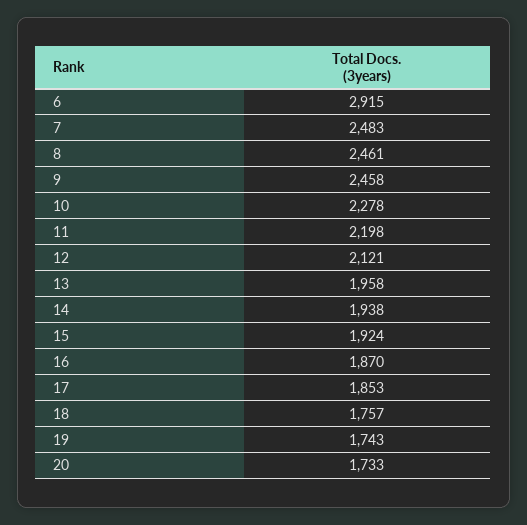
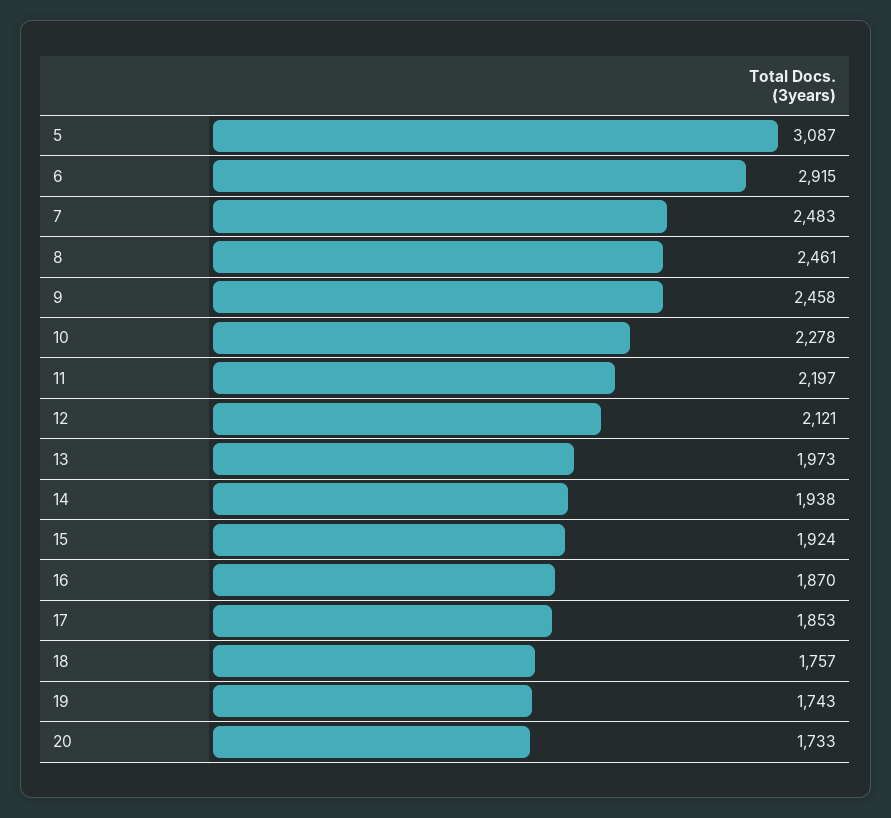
11: 2198 -> 2197
13: 1958 -> 1973
5: none -> 3087

